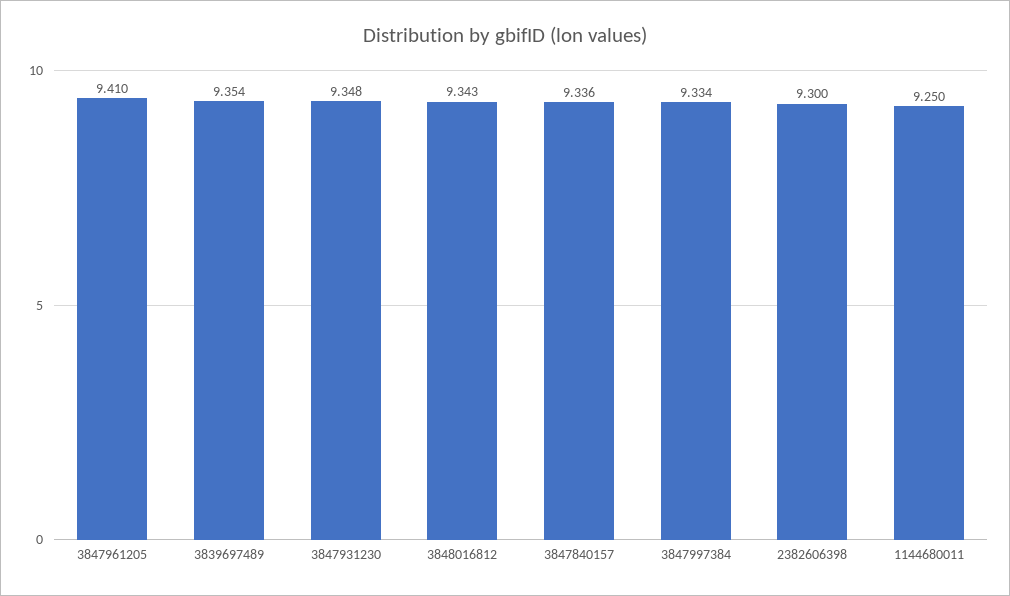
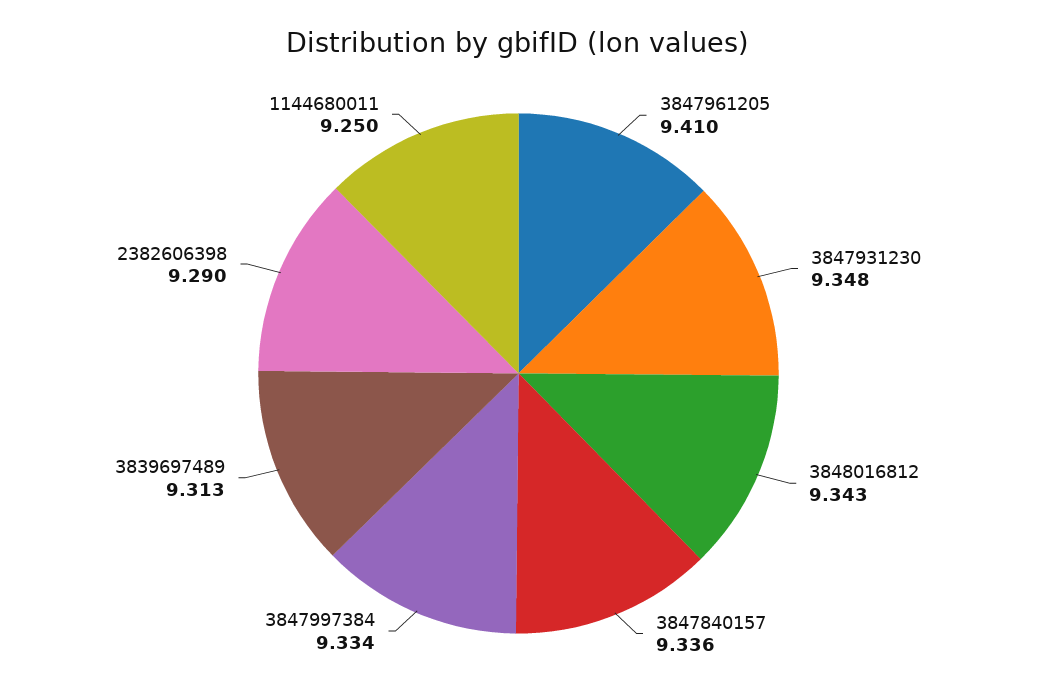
3839697489: 9.354 -> 9.313
2382606398: 9.3 -> 9.29

